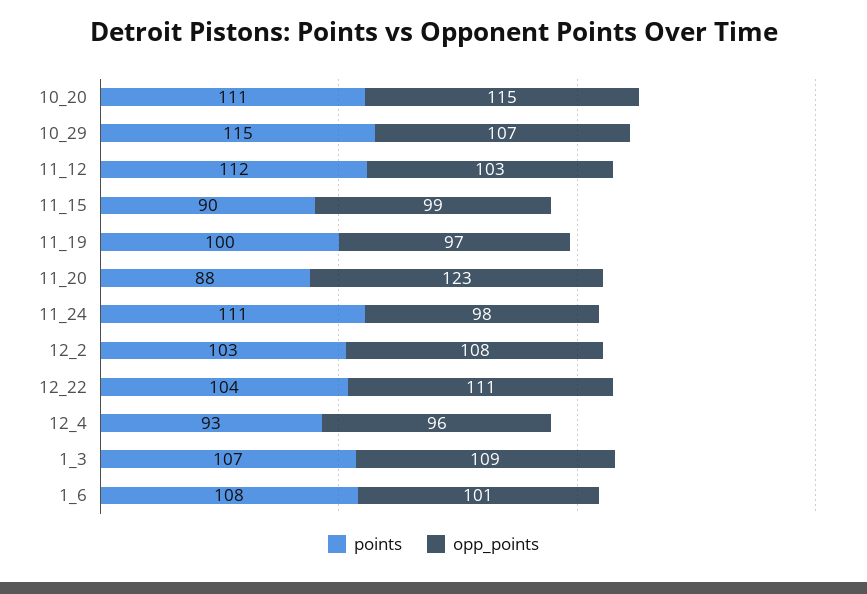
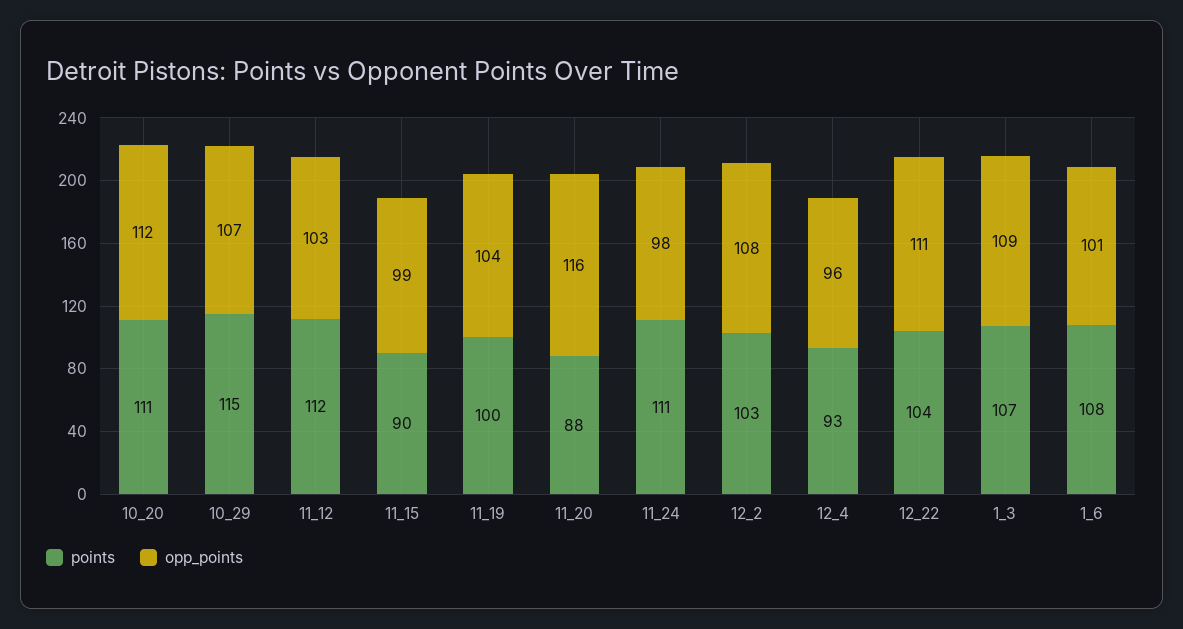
opp_points, 10_20: 115 -> 112
opp_points, 11_19: 97 -> 104
opp_points, 11_20: 123 -> 116

